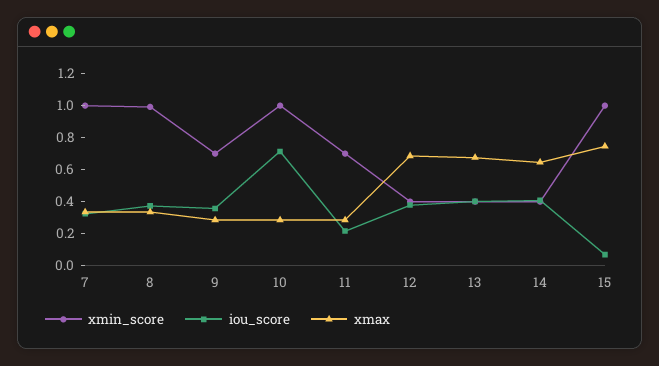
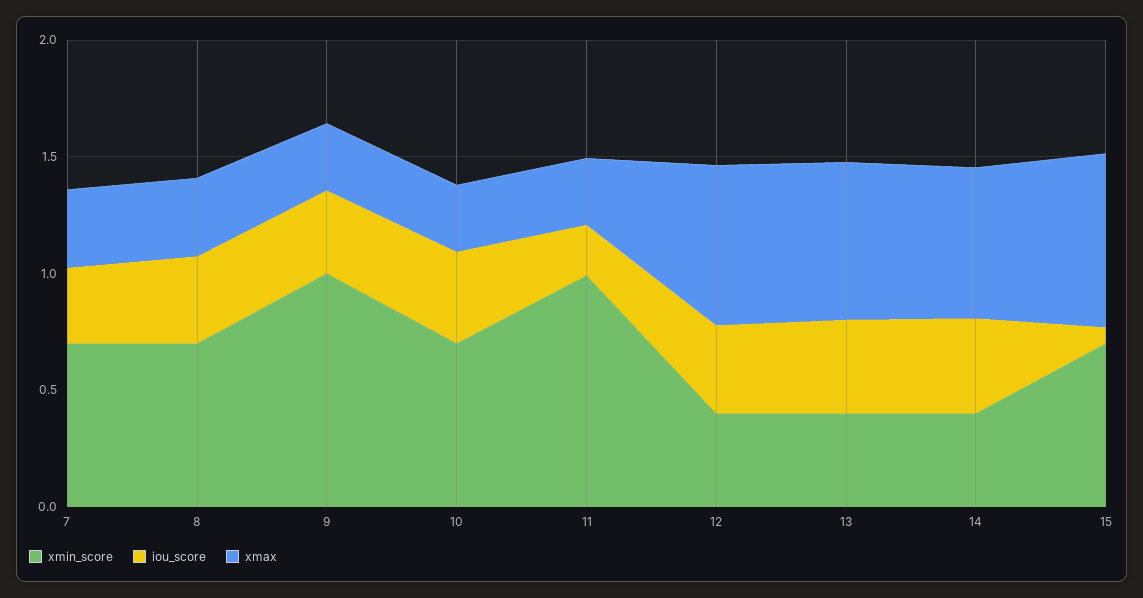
xmin_score, 7: 1 -> 0.7
xmin_score, 8: 1 -> 0.7
xmin_score, 9: 0.7 -> 1
xmin_score, 10: 1 -> 0.7
iou_score, 10: 0.7 -> 0.4
xmin_score, 11: 0.7 -> 1
xmin_score, 15: 1 -> 0.7

